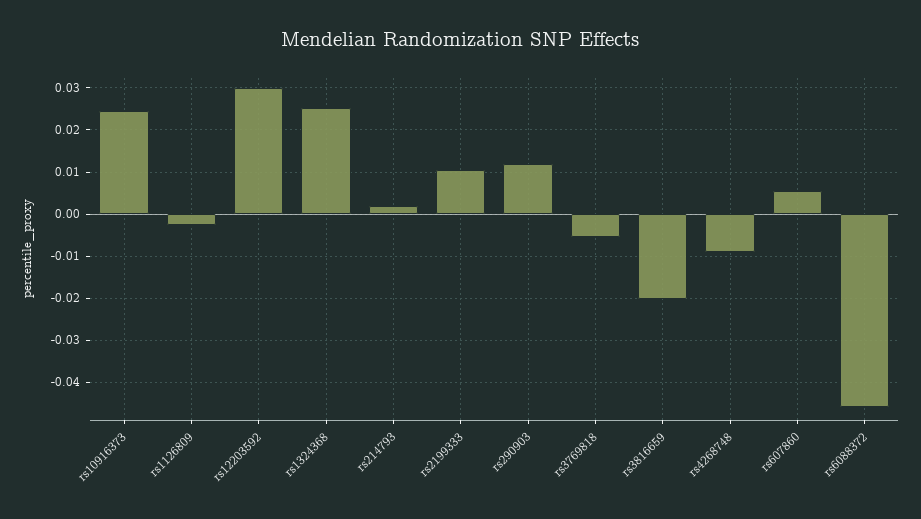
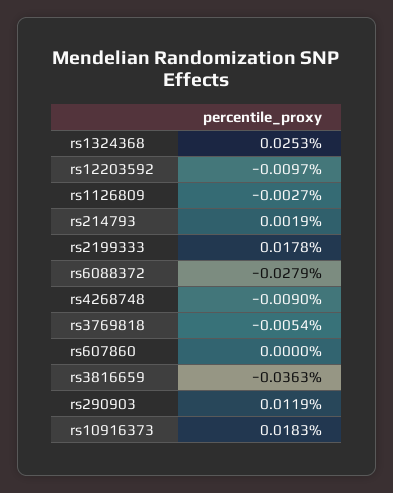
rs10916373: 0.024 -> 0.0183
rs12203592: 0.03 -> -0.0097
rs2199333: 0.01 -> 0.0178
rs3816659: -0.02 -> -0.0363
rs607860: 0.006 -> 0
rs6088372: -0.046 -> -0.0279

